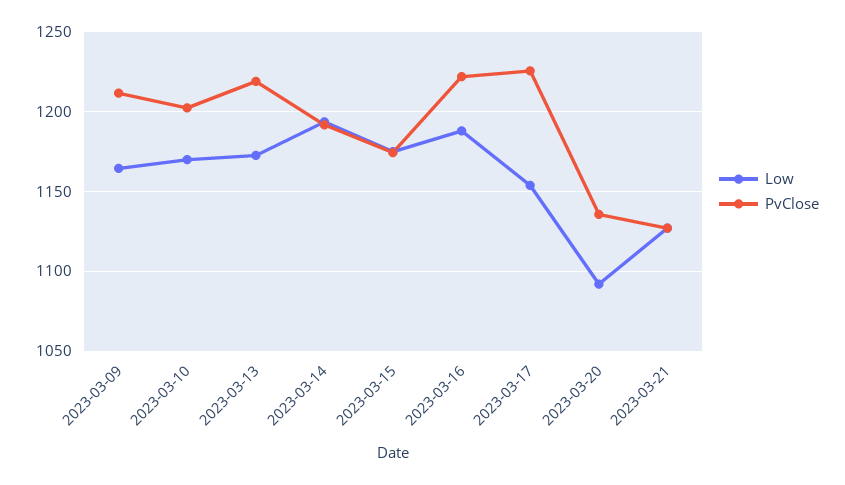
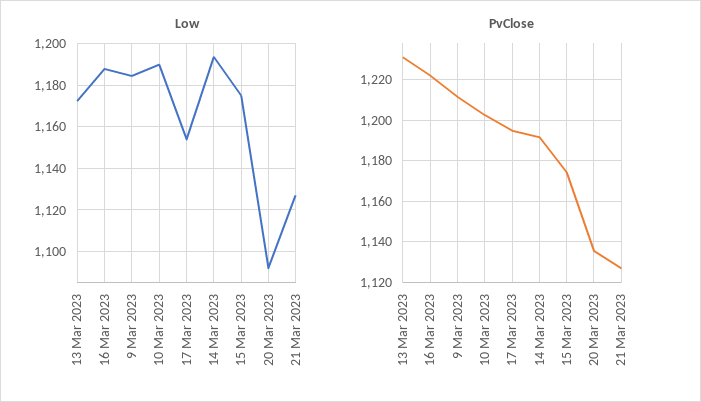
Low, 2023-03-09: 1165 -> 1185
Low, 2023-03-10: 1170 -> 1190
PvClose, 2023-03-13: 1220 -> 1230
PvClose, 2023-03-17: 1225 -> 1195

